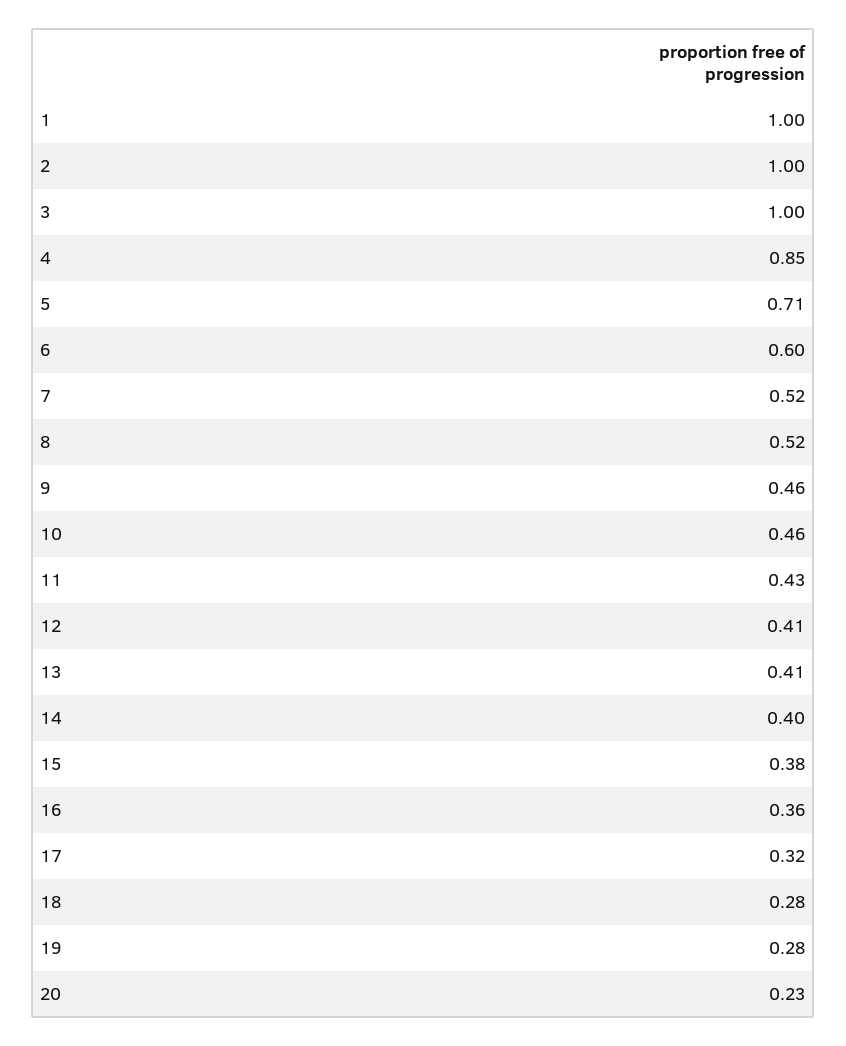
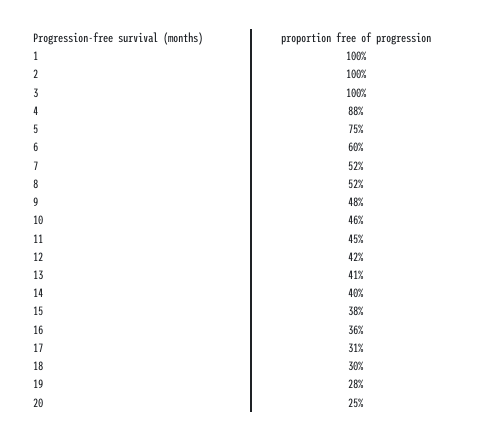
4: 0.85 -> 0.88
5: 0.71 -> 0.75
9: 0.46 -> 0.48
11: 0.43 -> 0.45
12: 0.41 -> 0.42
17: 0.32 -> 0.31
18: 0.28 -> 0.3
20: 0.23 -> 0.25

